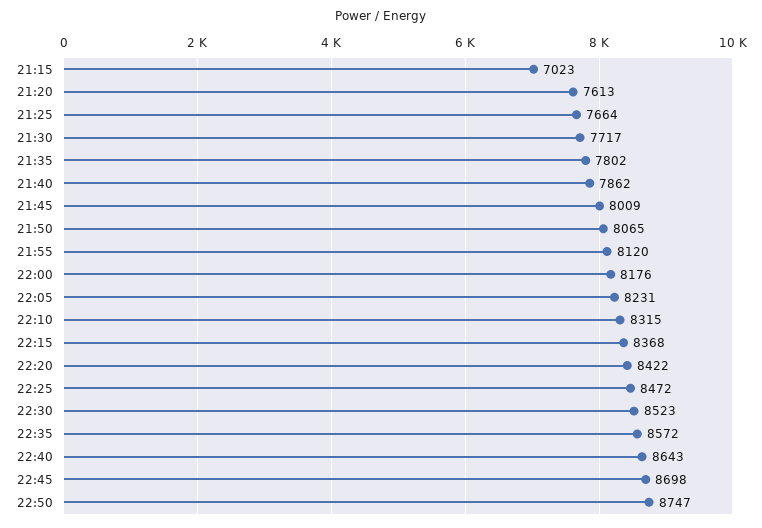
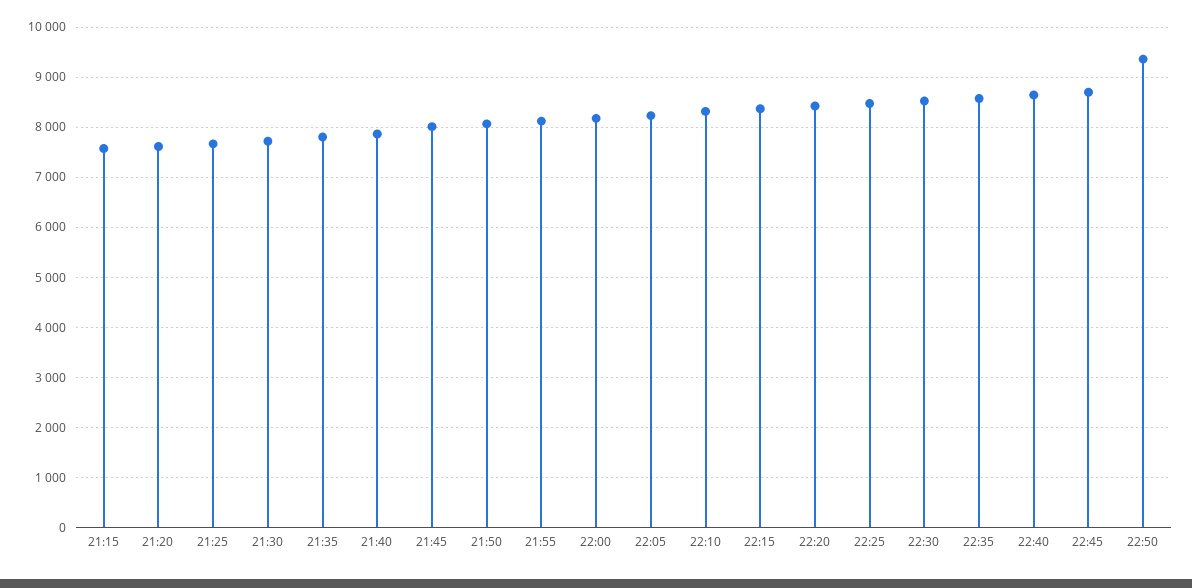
21:15: 7023 -> 7600
22:50: 8747 -> 9400

